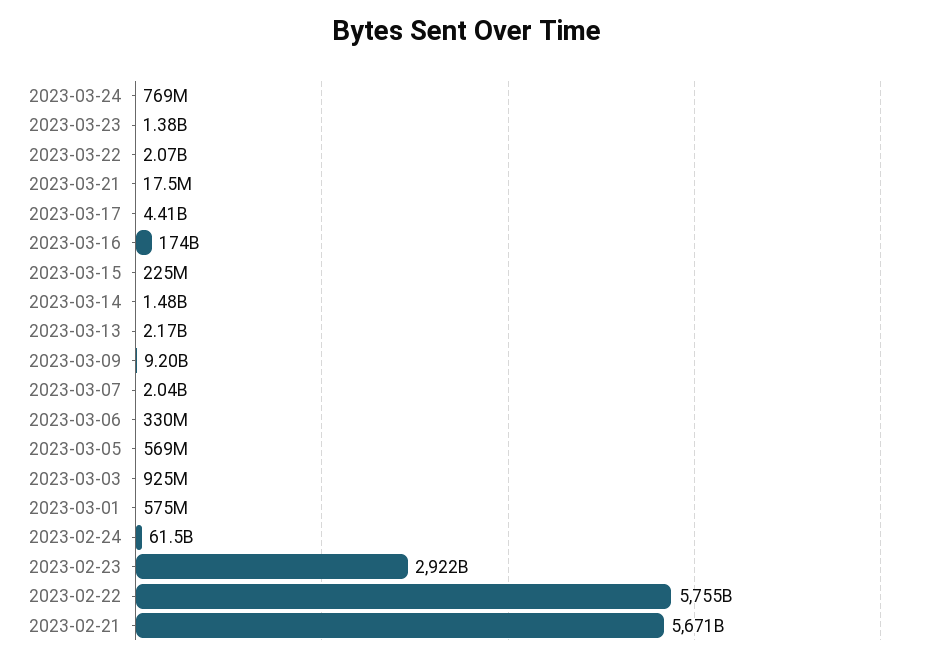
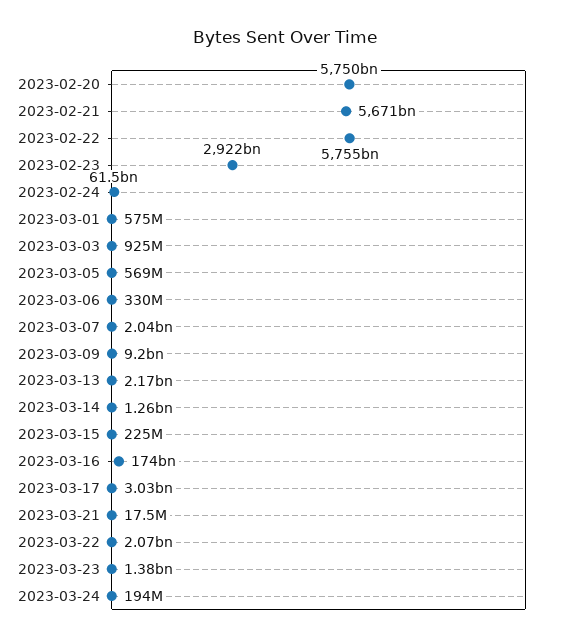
2023-03-24: 769000000 -> 194000000
2023-03-17: 4410000000 -> 3030000000
2023-03-14: 1480000000 -> 1260000000
2023-02-20: none -> 5750000000000

